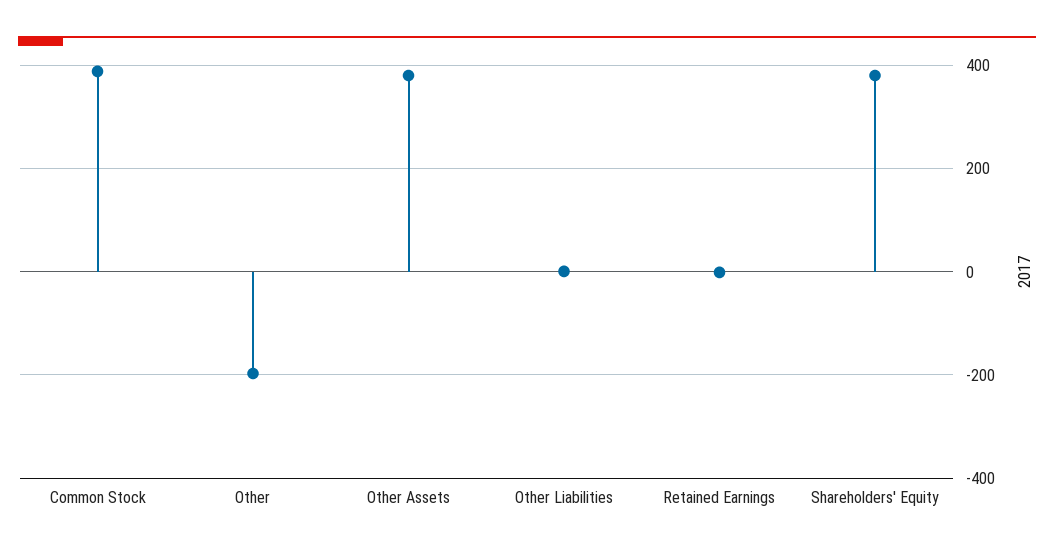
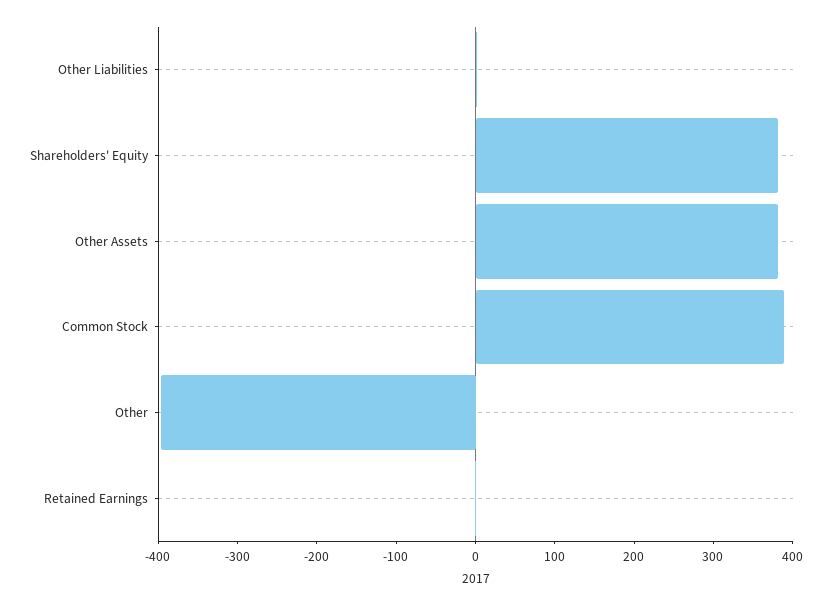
Other: -200 -> -400

